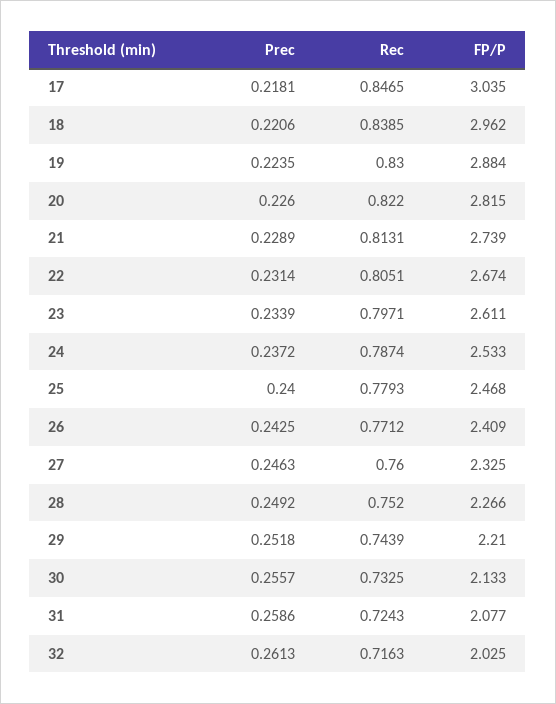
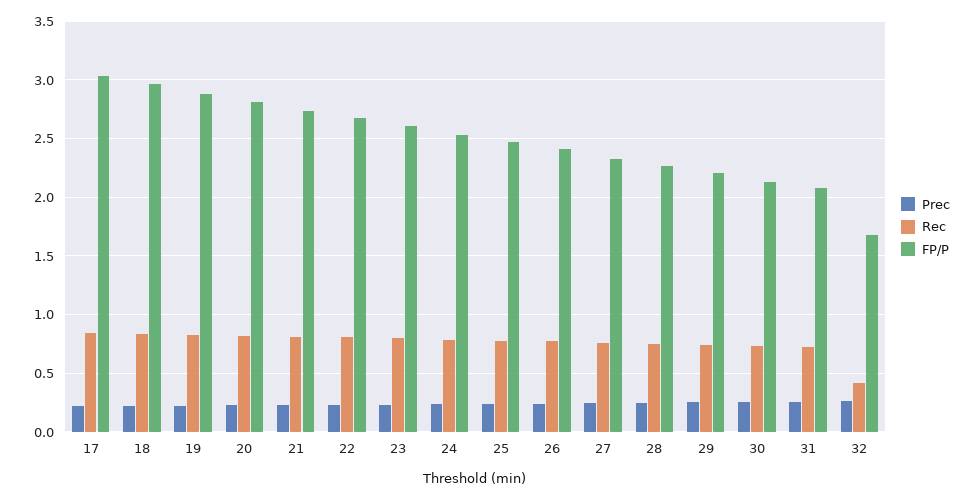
Rec, 32: 0.7163 -> 0.4
FP/P, 32: 2.025 -> 1.7

